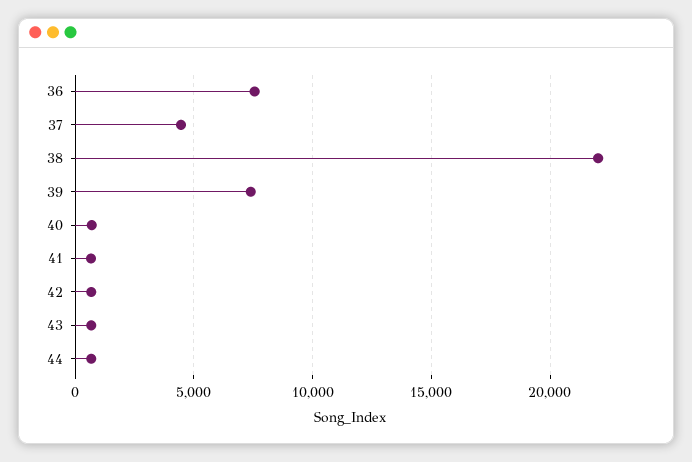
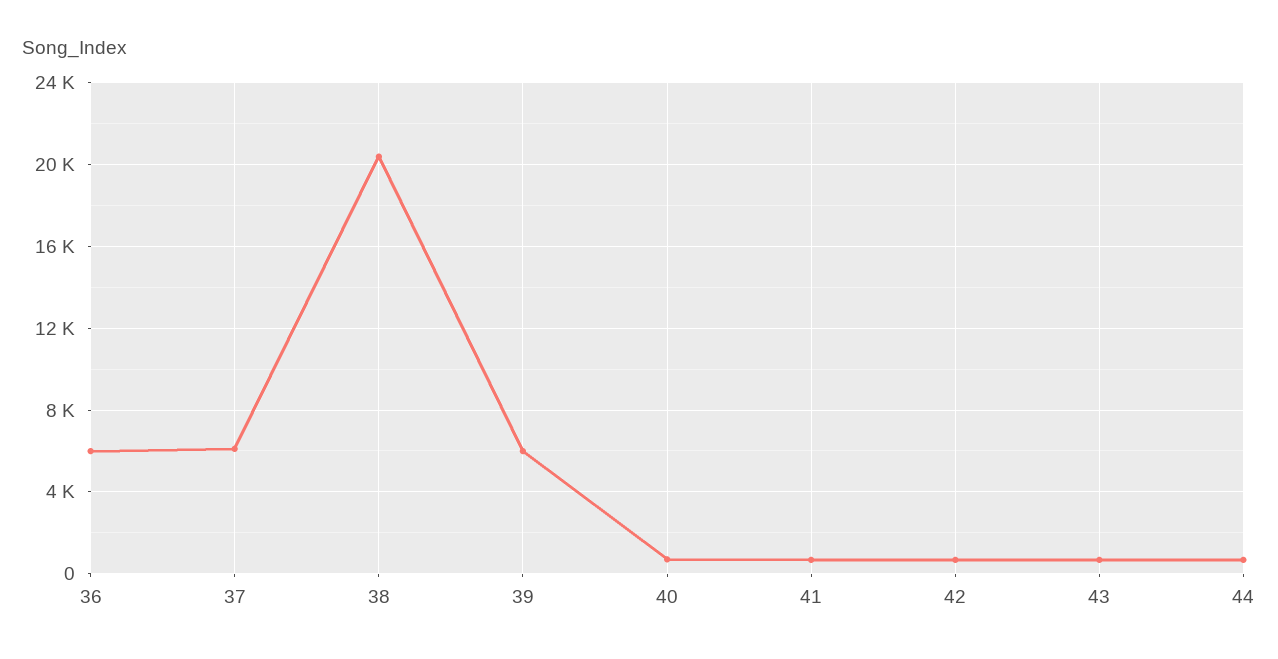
36: 7500 -> 6000
37: 4500 -> 6000
38: 22000 -> 20500
39: 7500 -> 6000

